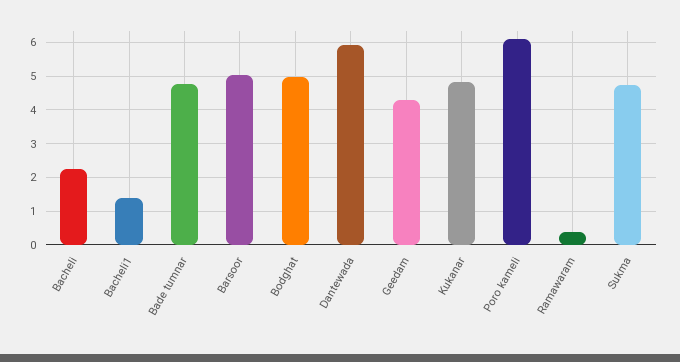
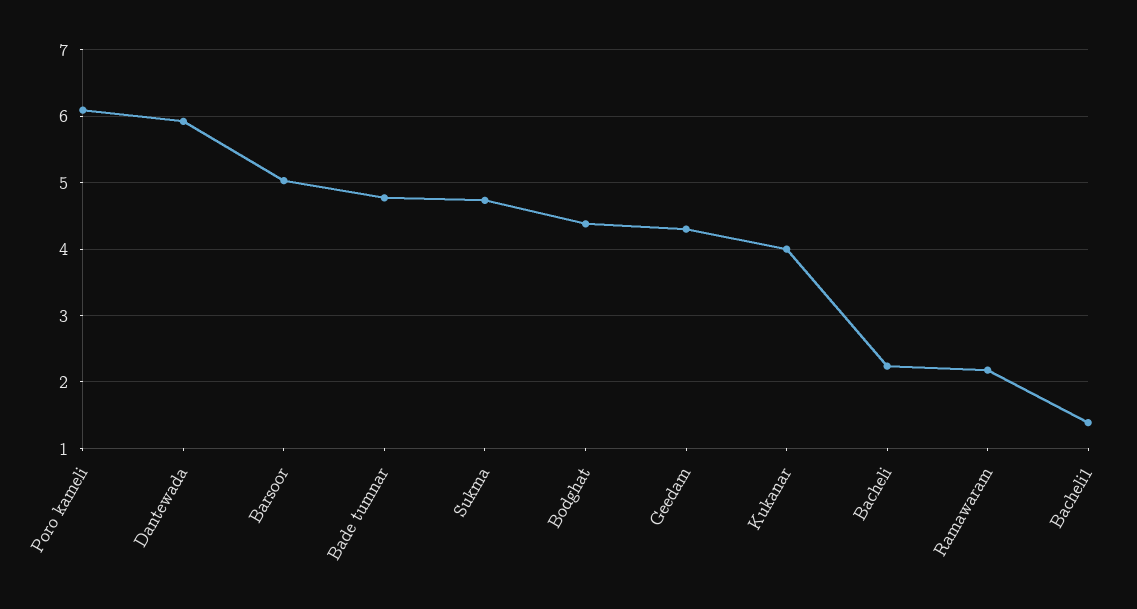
Bodghat: 5 -> 4.4
Kukanar: 4.8 -> 4
Ramawaram: 0.4 -> 2.2

